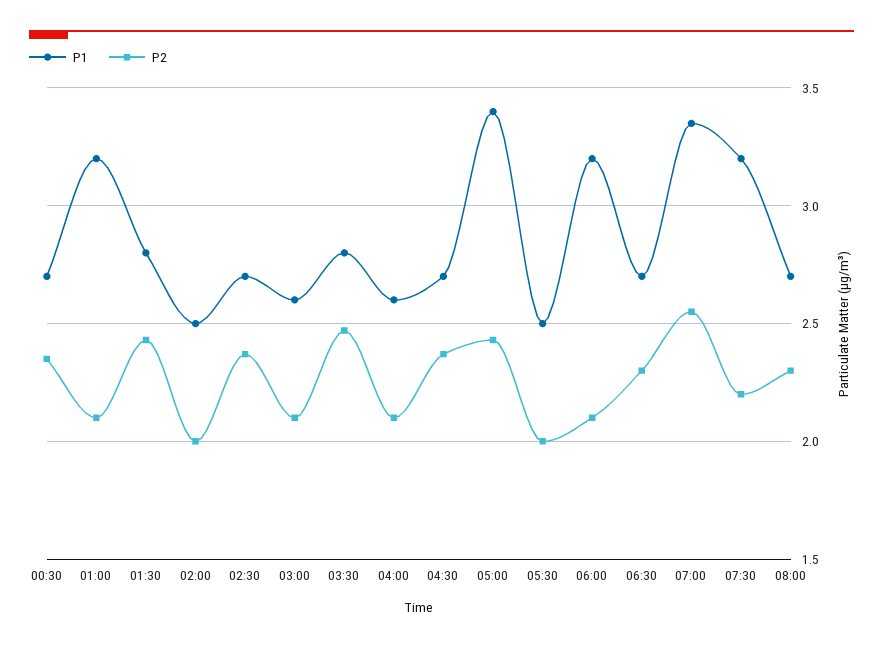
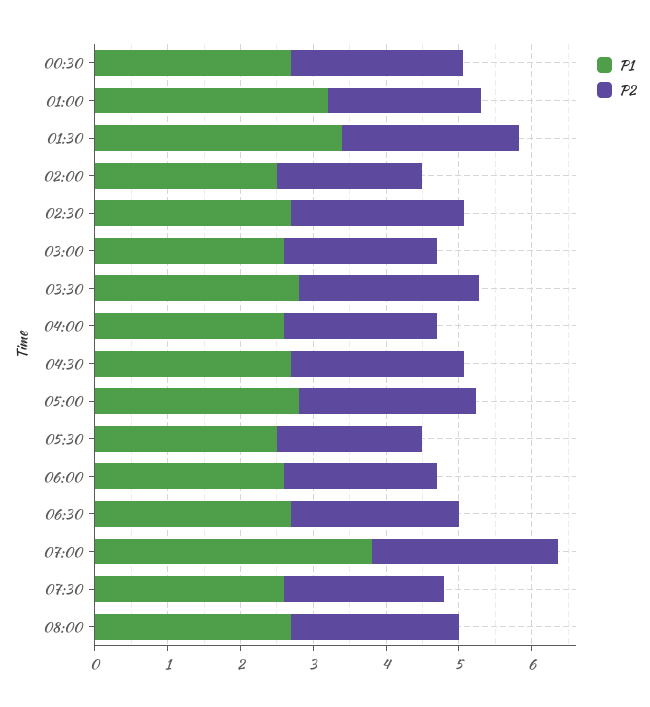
P1, 01:30: 2.8 -> 3.4
P1, 05:00: 3.4 -> 2.8
P1, 06:00: 3.2 -> 2.6
P1, 07:00: 3.35 -> 3.8
P1, 07:30: 3.2 -> 2.6

